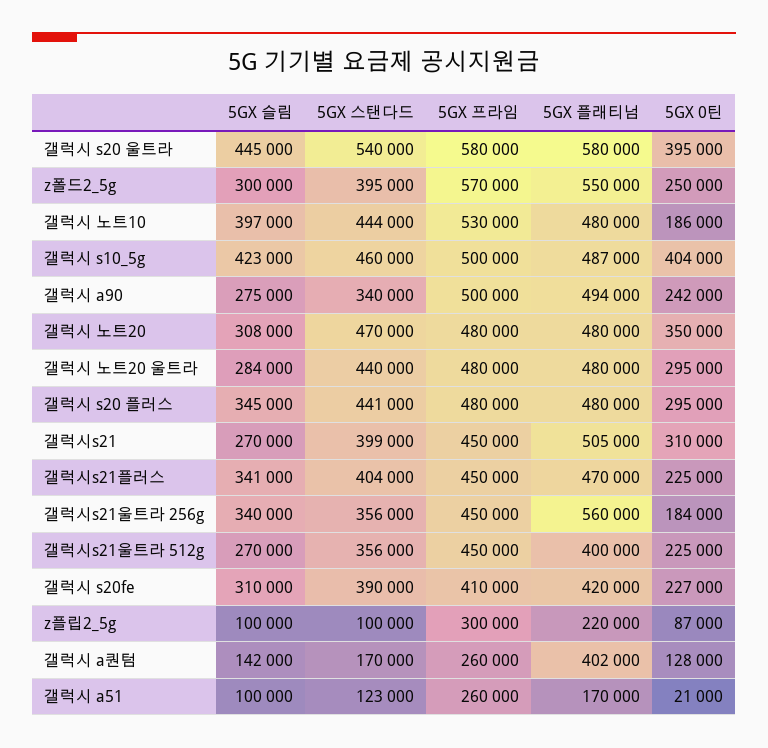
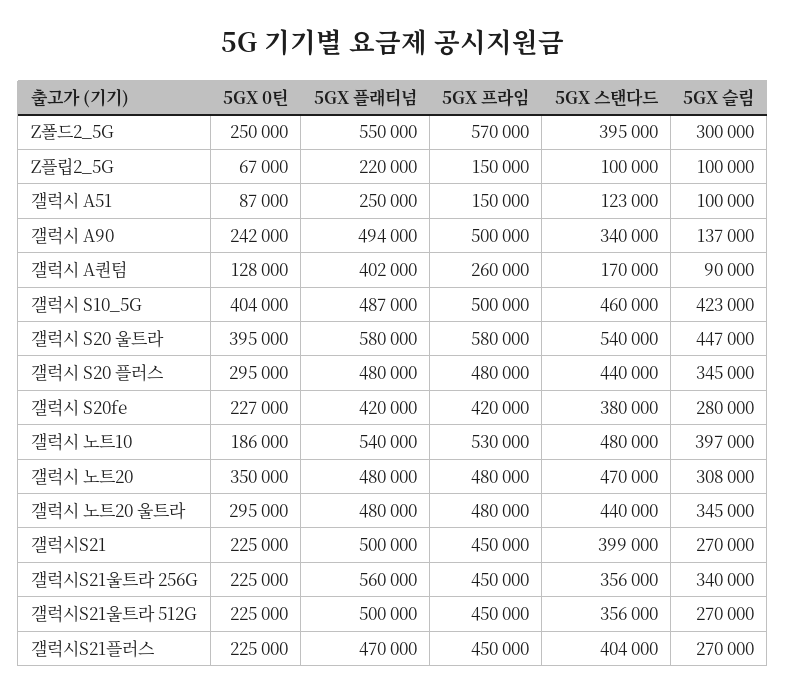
5GX 슬림, 갤럭시 s20 울트라: 445000 -> 447000
5GX 스탠다드, 갤럭시 노트10: 444000 -> 480000
5GX 플래티넘, 갤럭시 노트10: 480000 -> 540000
5GX 슬림, 갤럭시 a90: 275000 -> 137000
5GX 슬림, 갤럭시 노트20 울트라: 284000 -> 345000
5GX 스탠다드, 갤럭시 s20 플러스: 441000 -> 440000
5GX 플래티넘, 갤럭시s21: 505000 -> 500000
5GX 0틴, 갤럭시s21: 310000 -> 225000
5GX 슬림, 갤럭시s21플러스: 341000 -> 270000
5GX 0틴, 갤럭시s21울트라 256g: 184000 -> 225000
5GX 플래티넘, 갤럭시s21울트라 512g: 400000 -> 500000
5GX 슬림, 갤럭시 s20fe: 310000 -> 280000
5GX 스탠다드, 갤럭시 s20fe: 390000 -> 380000
5GX 프라임, 갤럭시 s20fe: 410000 -> 420000
5GX 프라임, z플립2_5g: 300000 -> 150000
5GX 0틴, z플립2_5g: 87000 -> 67000
5GX 슬림, 갤럭시 a퀀텀: 142000 -> 90000
5GX 프라임, 갤럭시 a51: 260000 -> 150000
5GX 플래티넘, 갤럭시 a51: 170000 -> 250000
5GX 0틴, 갤럭시 a51: 21000 -> 87000

